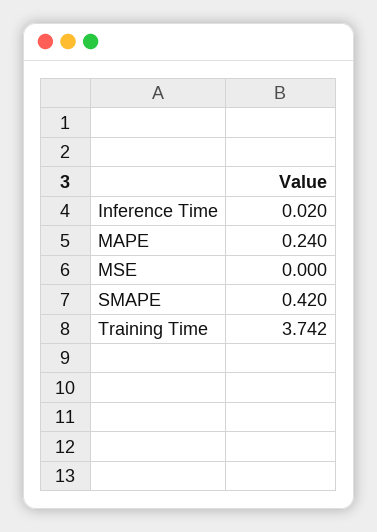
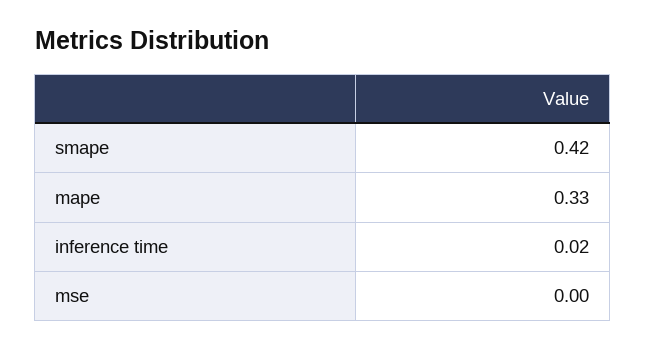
MAPE: 0.24 -> 0.33
Training Time: 3.742 -> none

